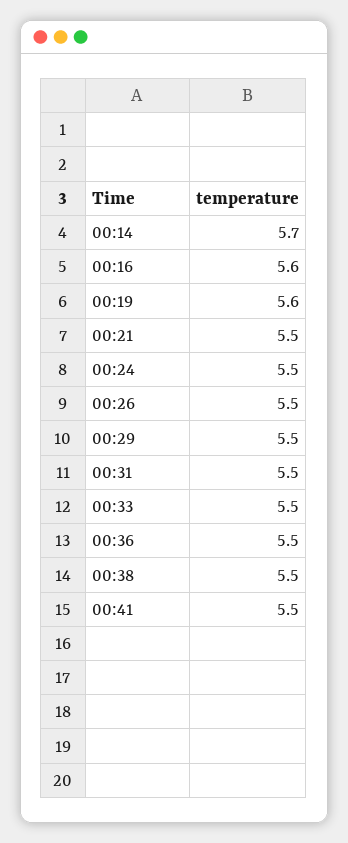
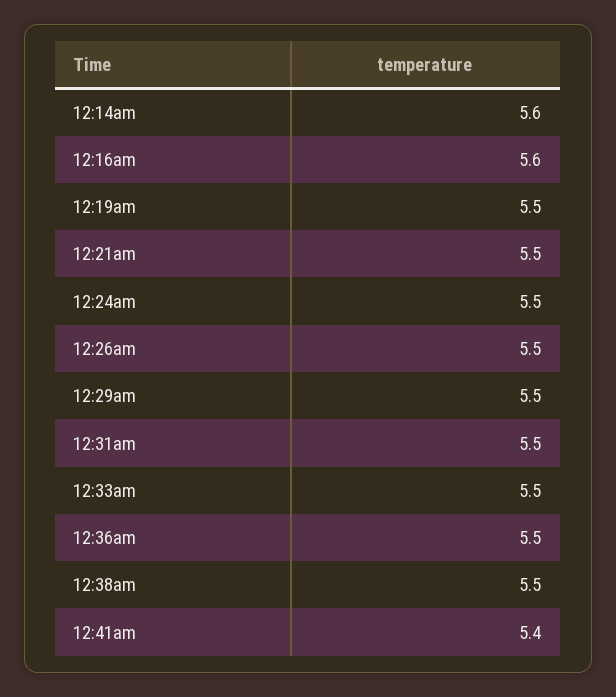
00:14: 5.7 -> 5.6
00:19: 5.6 -> 5.5
00:41: 5.5 -> 5.4

